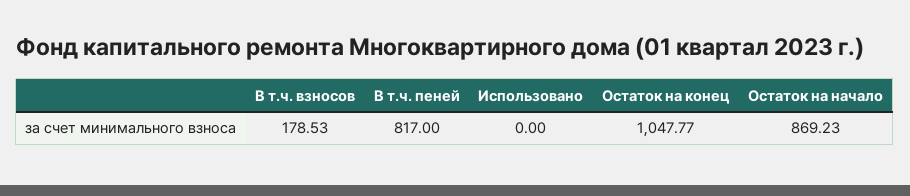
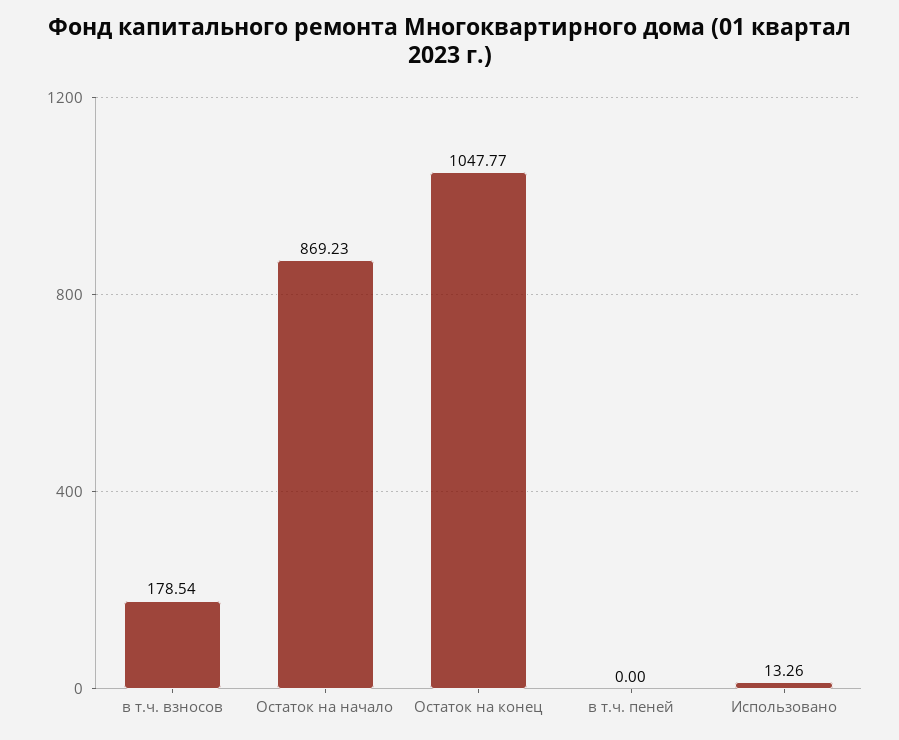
В т.ч. взносов: 178.53 -> 178.54
В т.ч. пеней: 817 -> 0
Использовано: 0 -> 13.26

